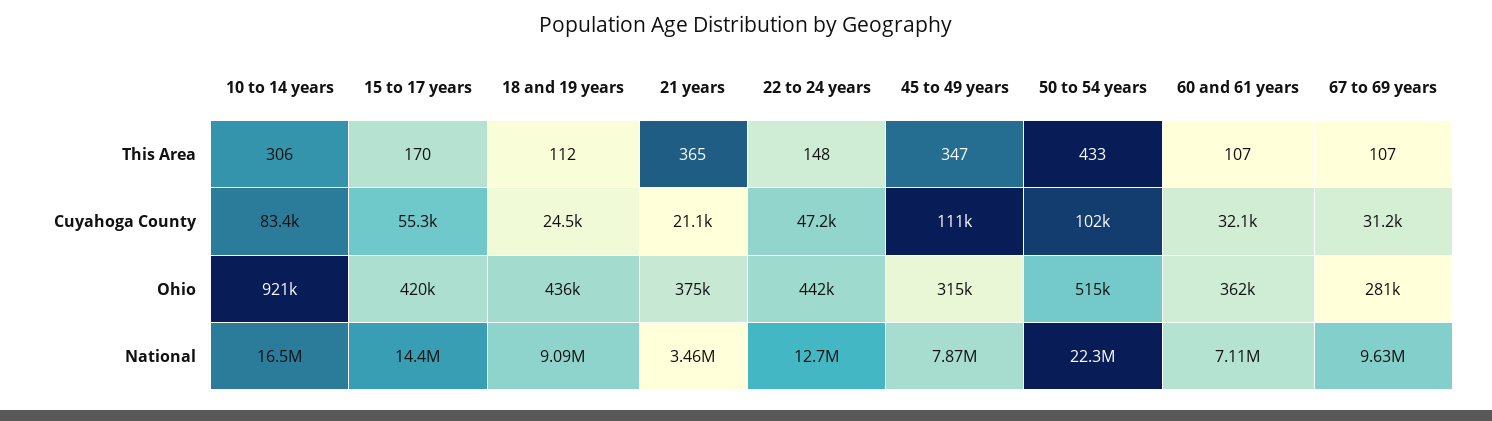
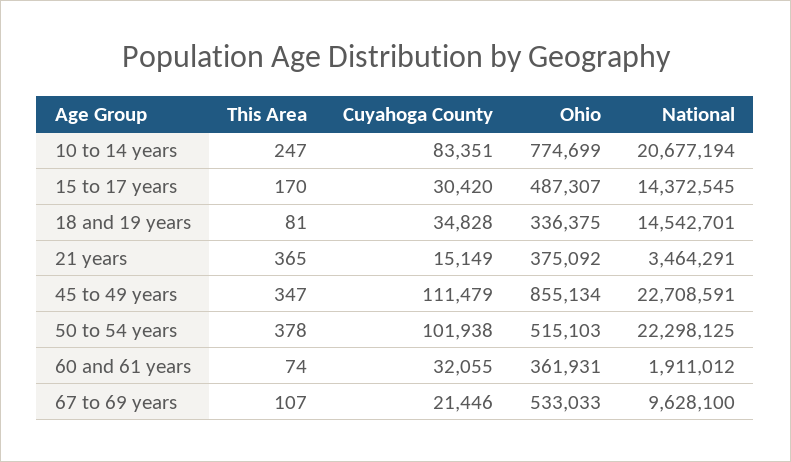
10 to 14 years, This Area: 306 -> 247
18 and 19 years, This Area: 112 -> 81
22 to 24 years, This Area: 148 -> none
50 to 54 years, This Area: 433 -> 378
60 and 61 years, This Area: 107 -> 74
15 to 17 years, Cuyahoga County: 55300 -> 30420
18 and 19 years, Cuyahoga County: 24500 -> 34828
21 years, Cuyahoga County: 21100 -> 15149
22 to 24 years, Cuyahoga County: 47200 -> none
67 to 69 years, Cuyahoga County: 31200 -> 21446
10 to 14 years, Ohio: 921000 -> 774699
15 to 17 years, Ohio: 420000 -> 487307
18 and 19 years, Ohio: 436000 -> 336375
22 to 24 years, Ohio: 442000 -> none
45 to 49 years, Ohio: 315000 -> 855134
67 to 69 years, Ohio: 281000 -> 533033
10 to 14 years, National: 16500000 -> 20677194
18 and 19 years, National: 9090000 -> 14542701
22 to 24 years, National: 12700000 -> none
45 to 49 years, National: 7870000 -> 22708591
60 and 61 years, National: 7110000 -> 1911012

